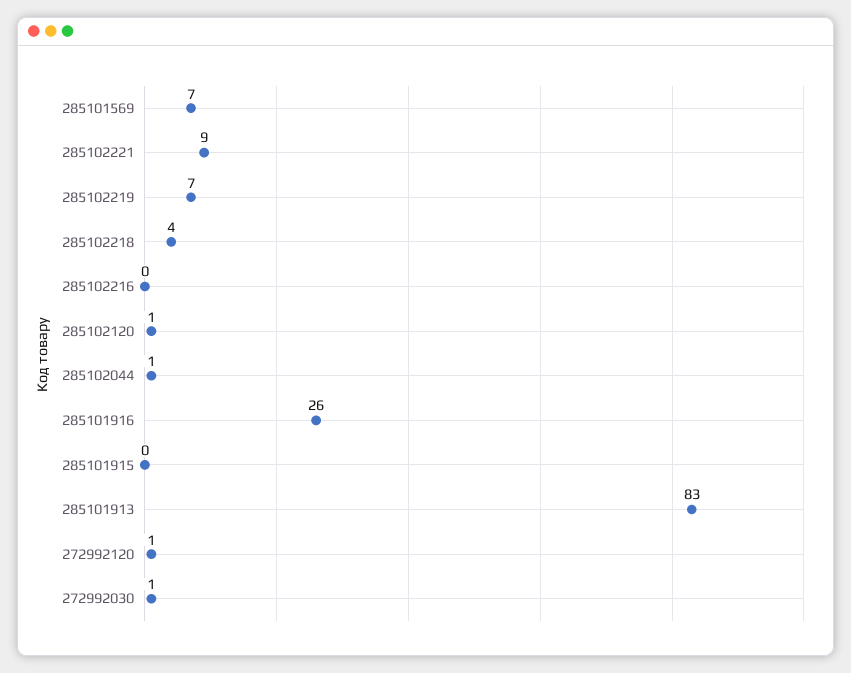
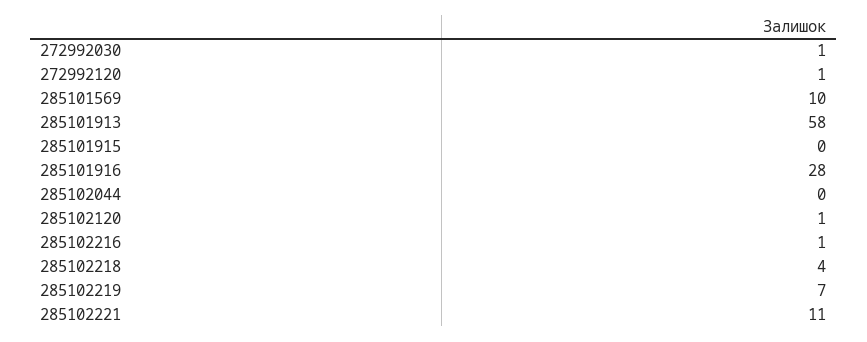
285101569: 7 -> 10
285102221: 9 -> 11
285102216: 0 -> 1
285102044: 1 -> 0
285101916: 26 -> 28
285101913: 83 -> 58

